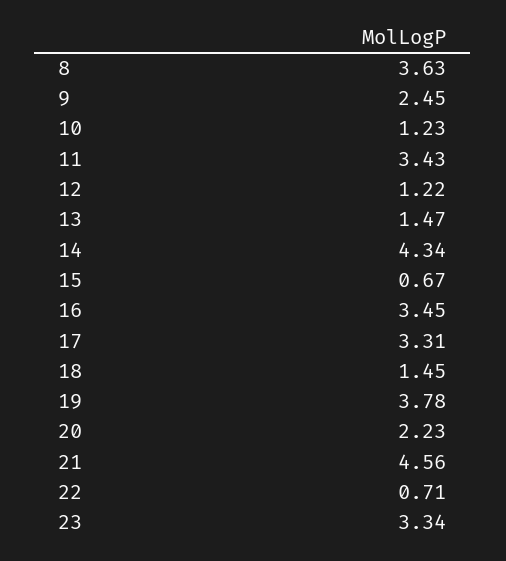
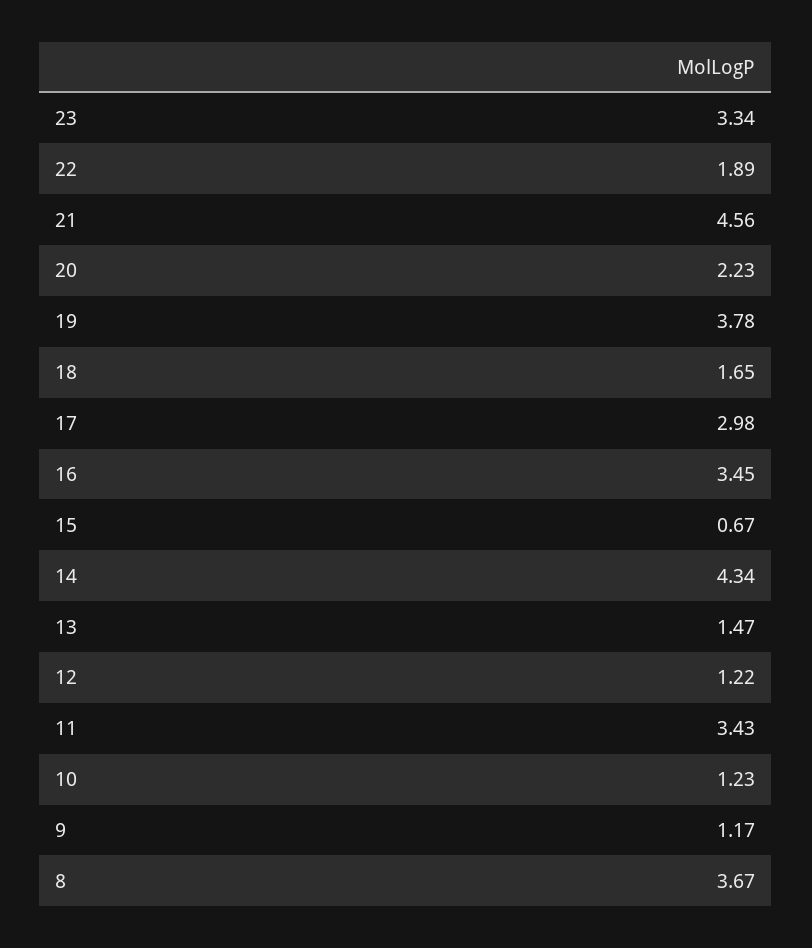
8: 3.63 -> 3.67
9: 2.45 -> 1.17
17: 3.31 -> 2.98
18: 1.45 -> 1.65
22: 0.71 -> 1.89

